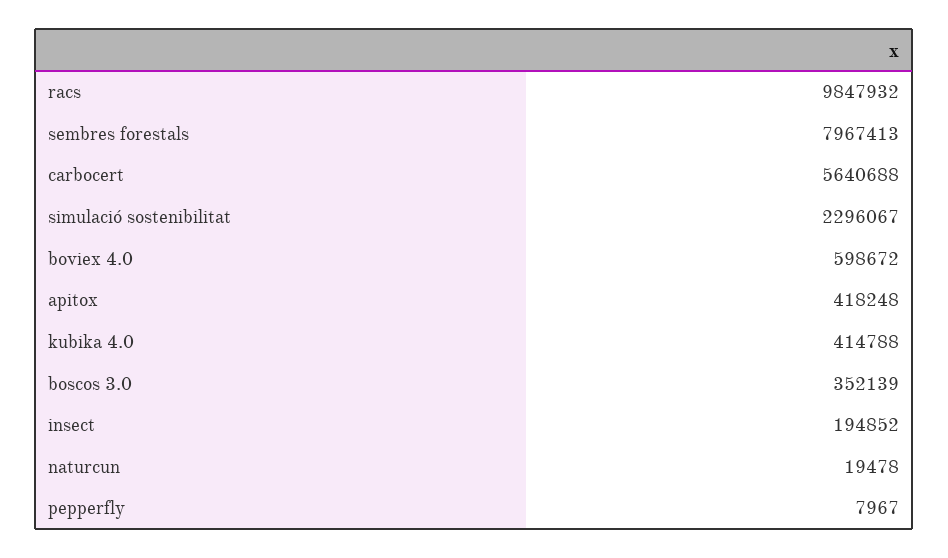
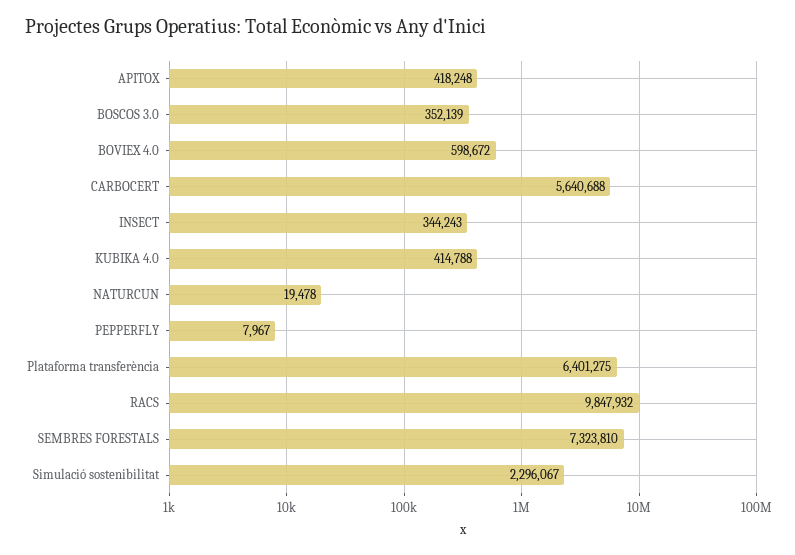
sembres forestals: 7967413 -> 7323810
insect: 194852 -> 344243
Plataforma transferència: none -> 6401275

